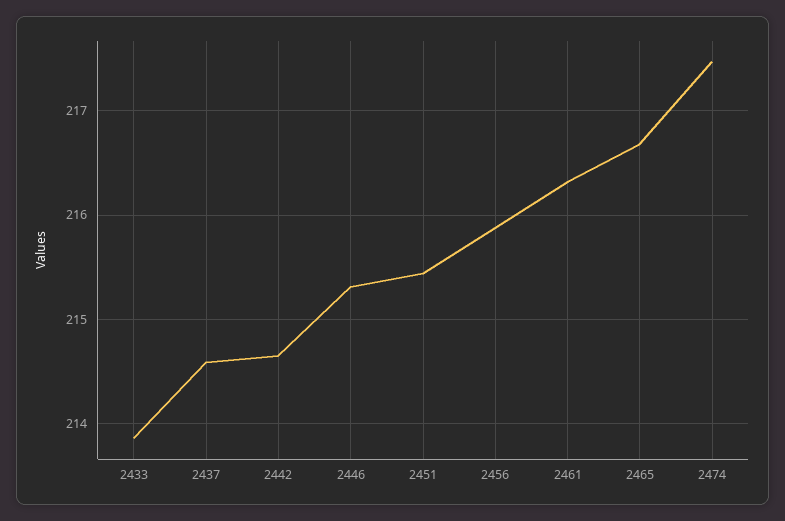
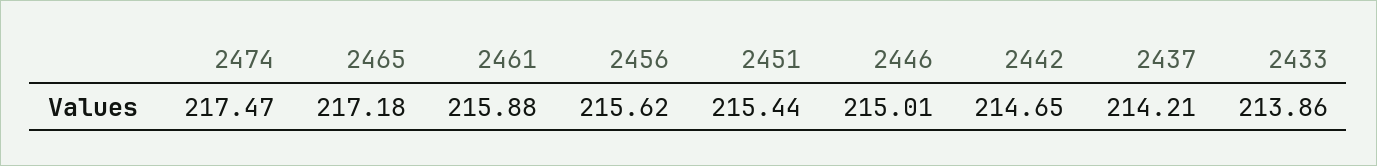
2437: 214.6 -> 214.21
2446: 215.3 -> 215.01
2456: 215.9 -> 215.62
2461: 216.3 -> 215.88
2465: 216.7 -> 217.18

